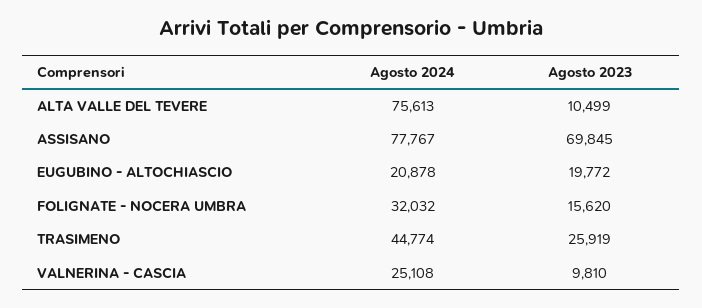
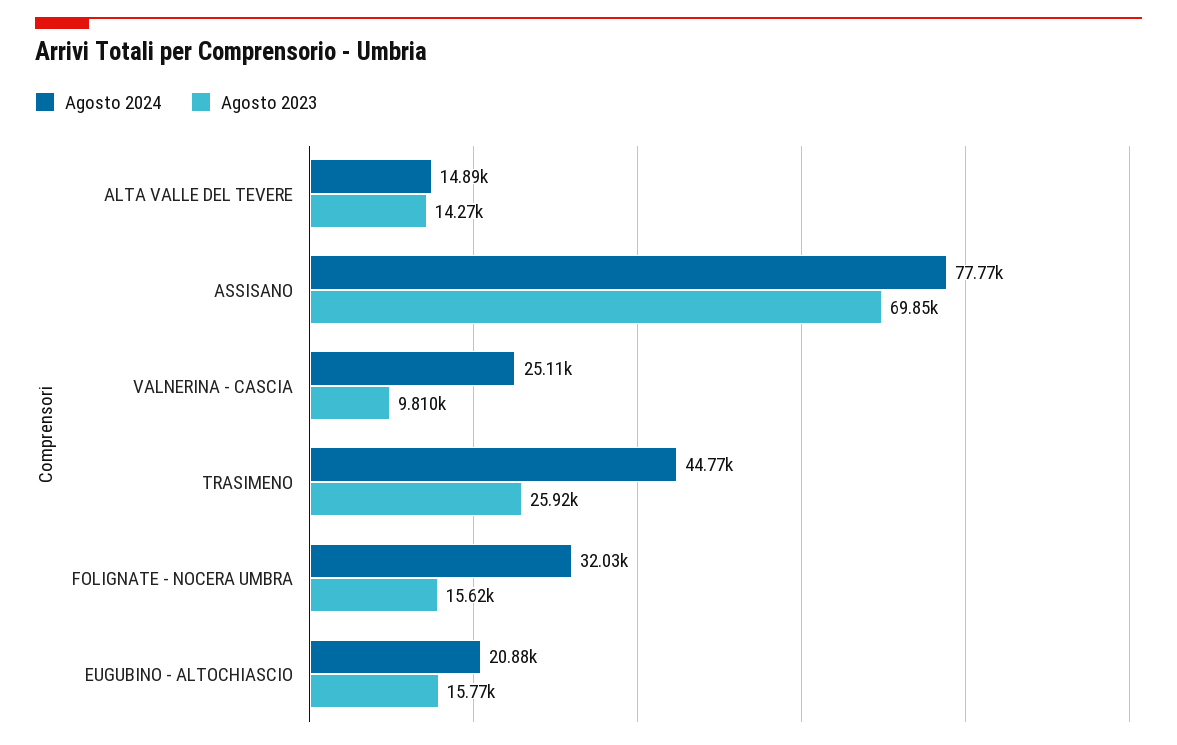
Agosto 2024, ALTA VALLE DEL TEVERE: 75613 -> 14890
Agosto 2023, ALTA VALLE DEL TEVERE: 10499 -> 14270
Agosto 2023, EUGUBINO - ALTOCHIASCIO: 19772 -> 15770

